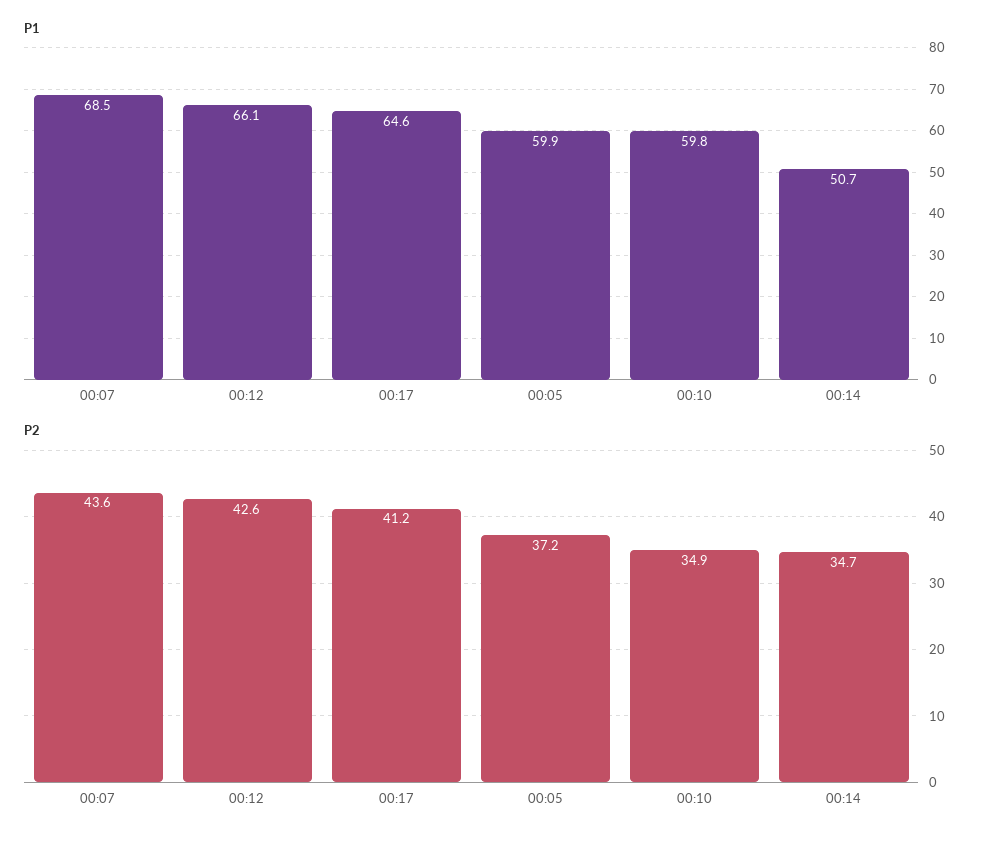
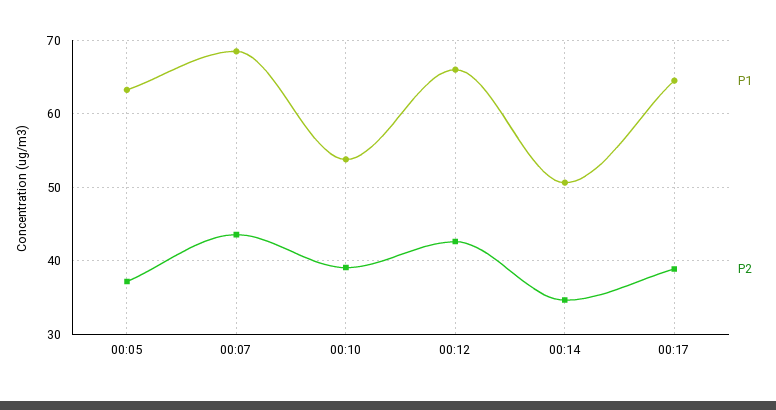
P1, 00:05: 59.9 -> 63
P1, 00:10: 59.8 -> 54
P2, 00:17: 41.2 -> 39
P2, 00:10: 34.9 -> 39

